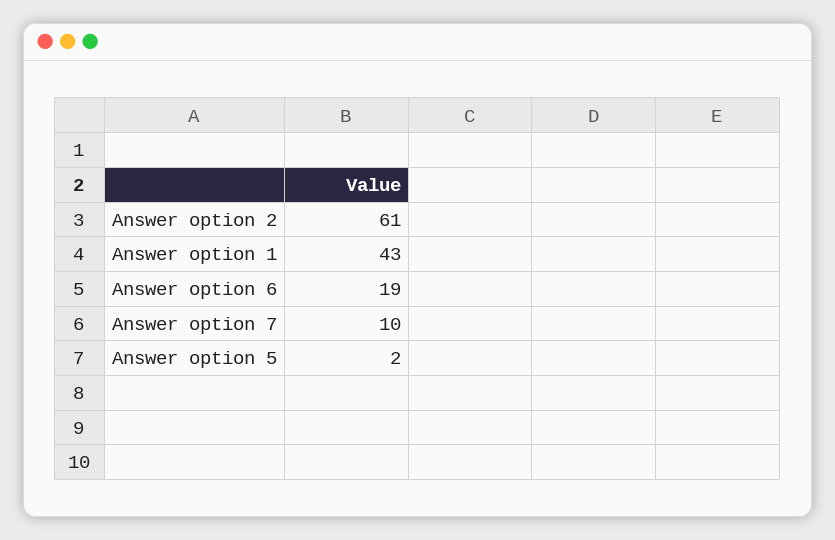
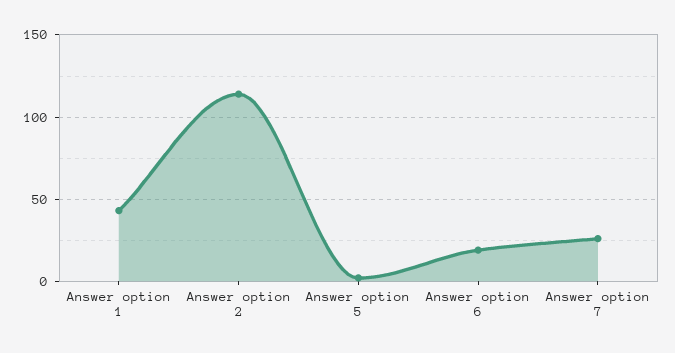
Answer option 2: 61 -> 115
Answer option 7: 10 -> 25

